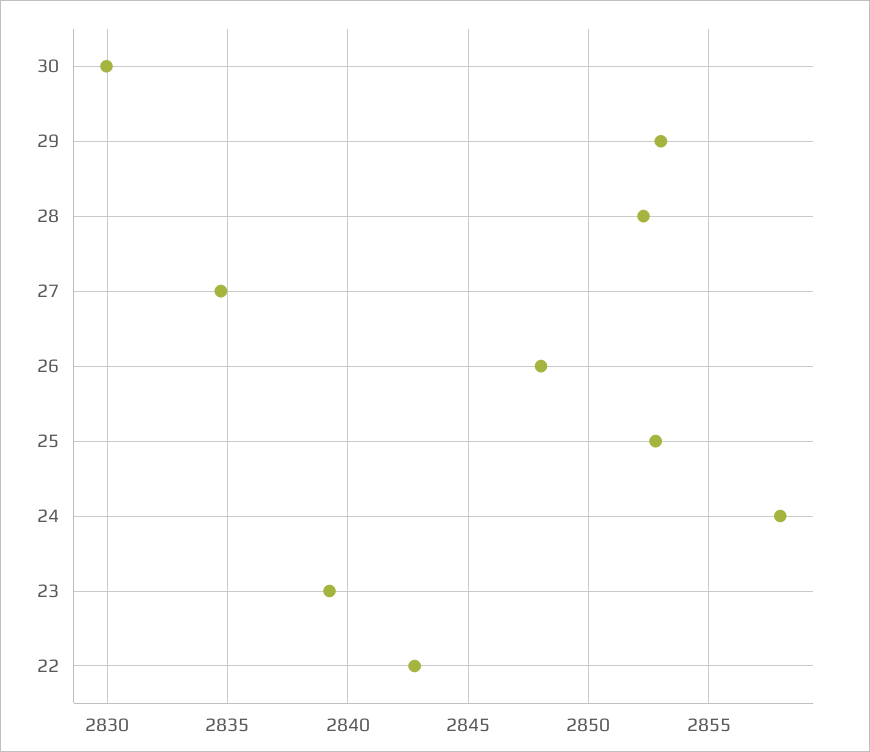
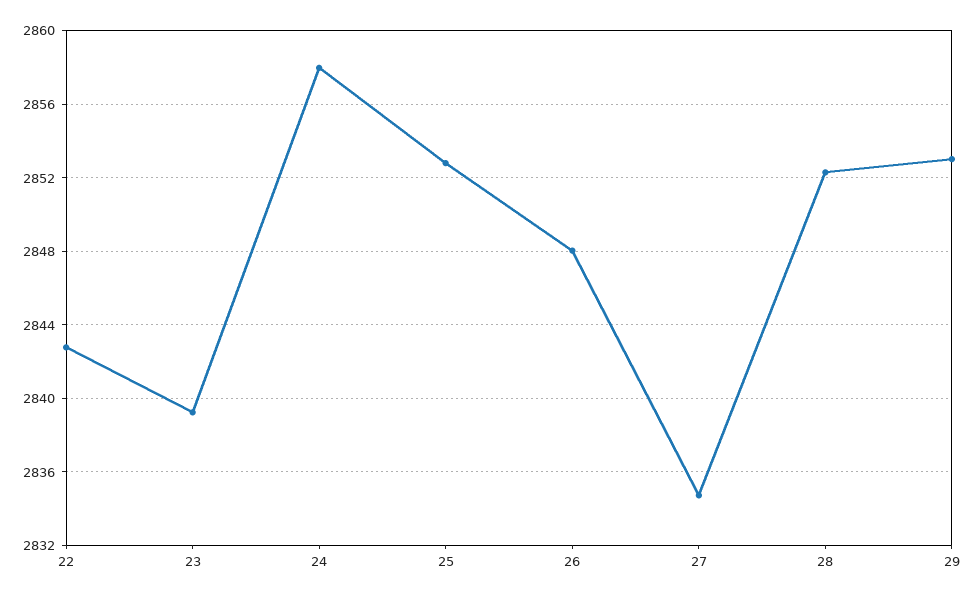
30: 2830 -> none

